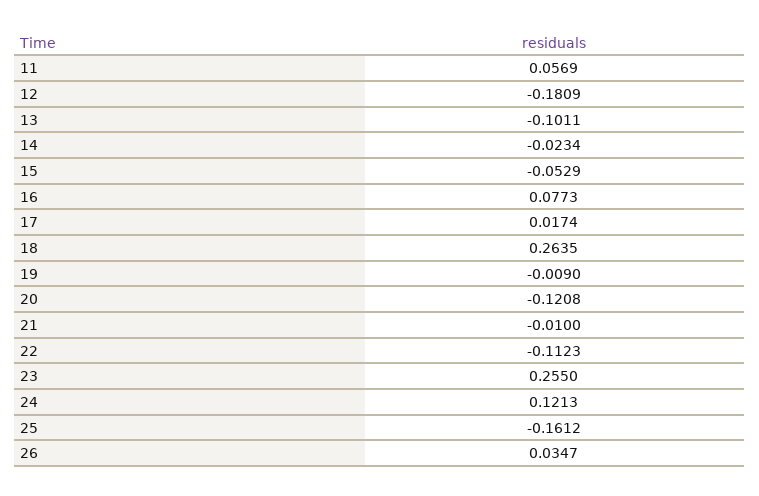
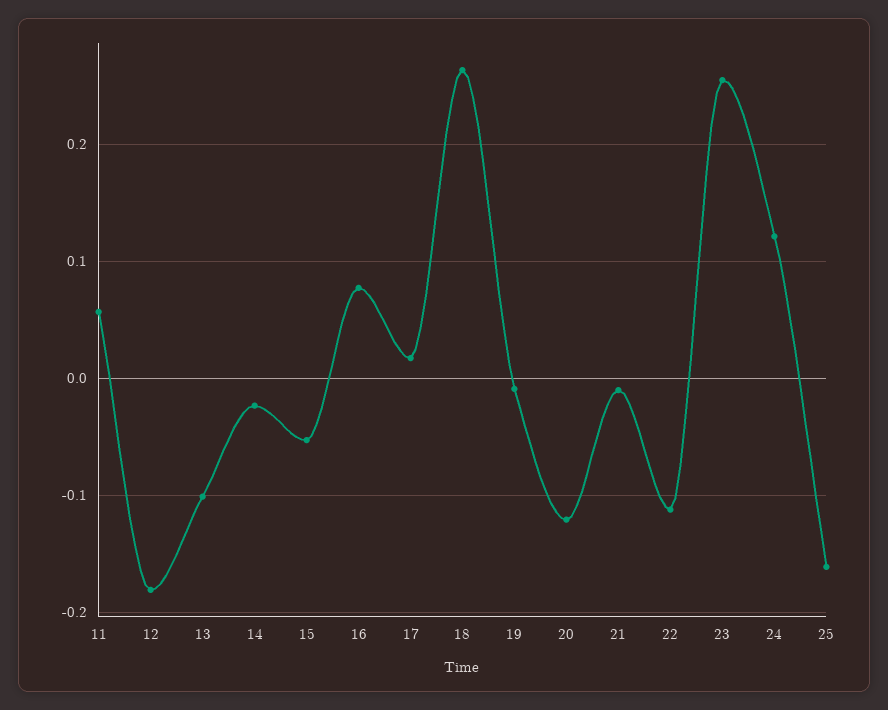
26: 0.0347 -> none

